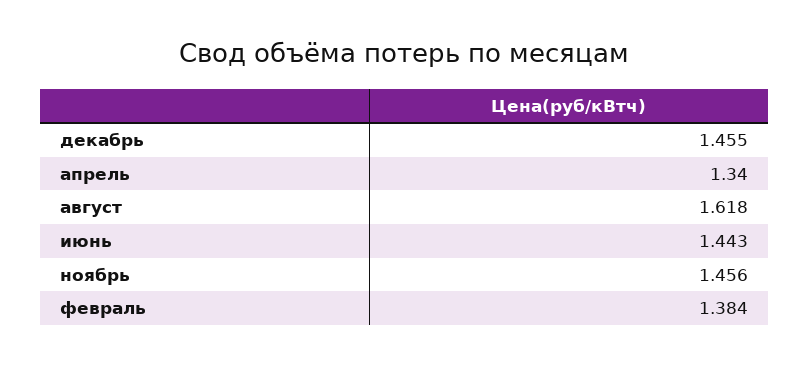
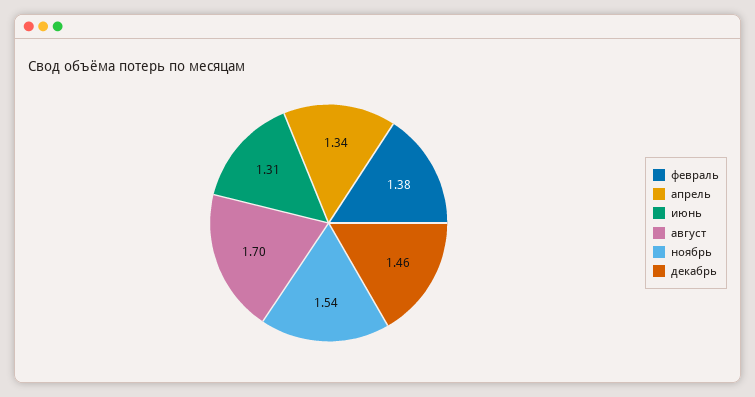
август: 1.618 -> 1.7
июнь: 1.443 -> 1.31
ноябрь: 1.456 -> 1.54

